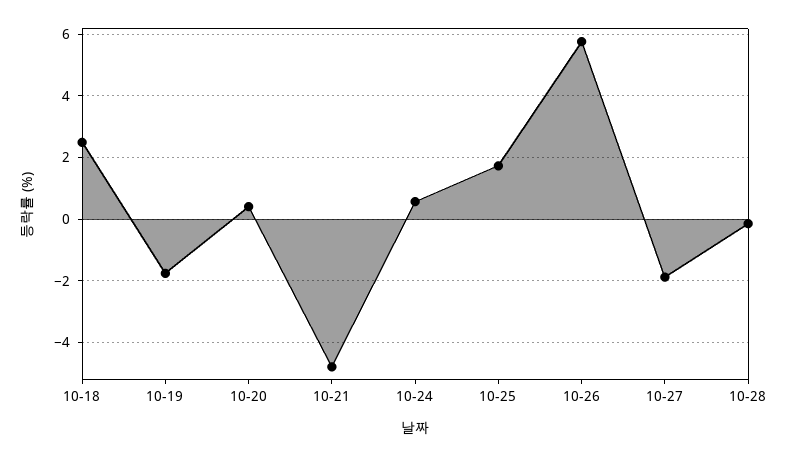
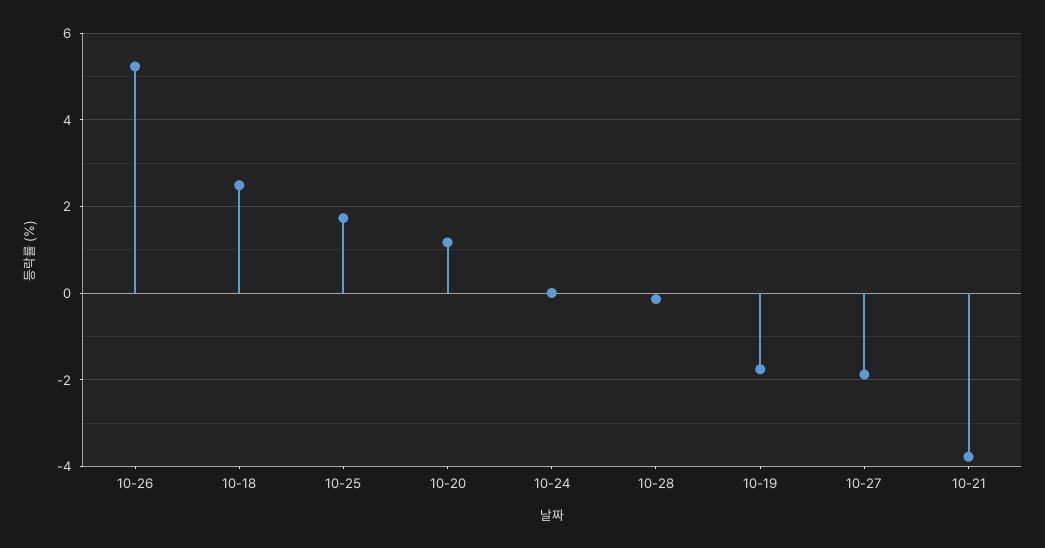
10-20: 0.4 -> 1.2
10-21: -4.8 -> -3.8
10-24: 0.6 -> 0
10-26: 5.8 -> 5.2

